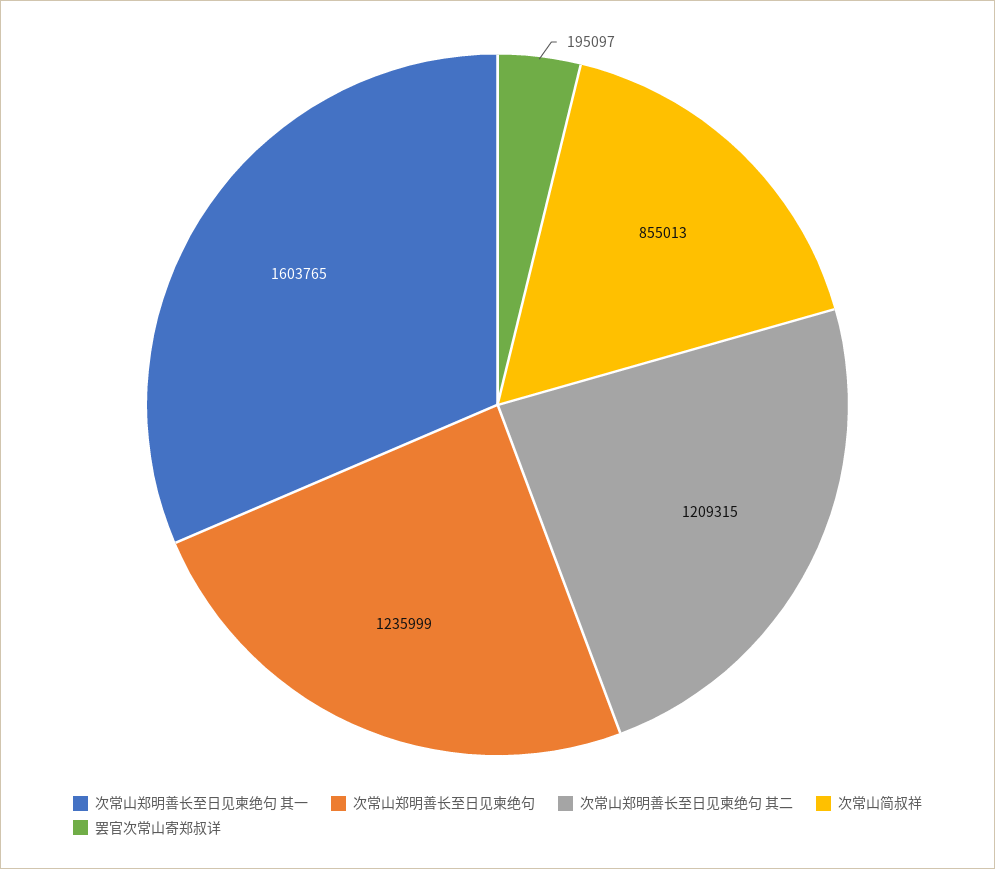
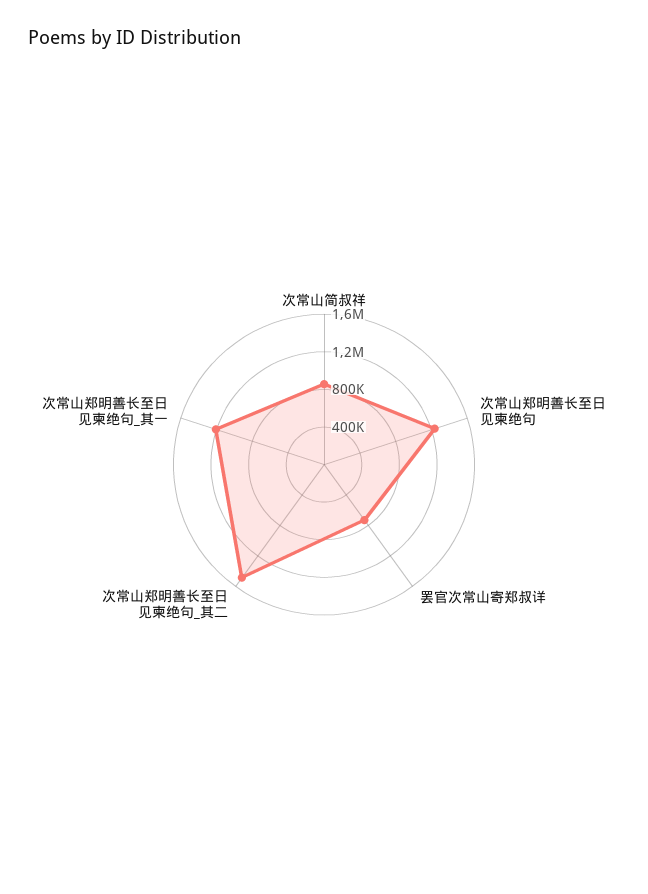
次常山郑明善长至日见柬绝句 其一: 1603765 -> 1200000
次常山郑明善长至日见柬绝句 其二: 1209315 -> 1500000
罢官次常山寄郑叔详: 195097 -> 700000

